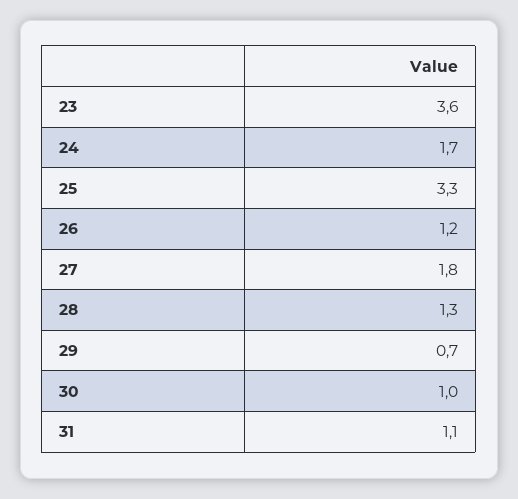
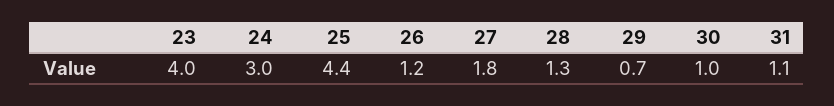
23: 3.6 -> 4
24: 1.7 -> 3
25: 3.3 -> 4.4

